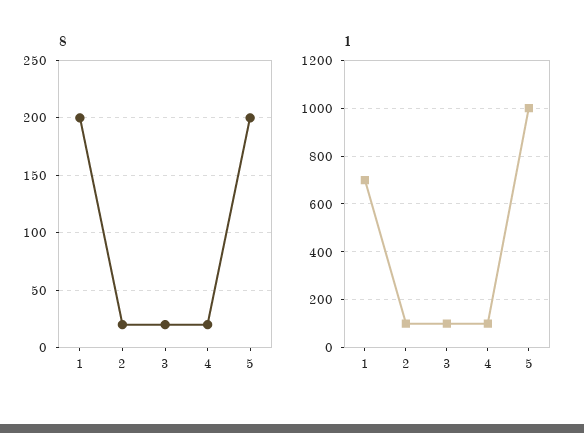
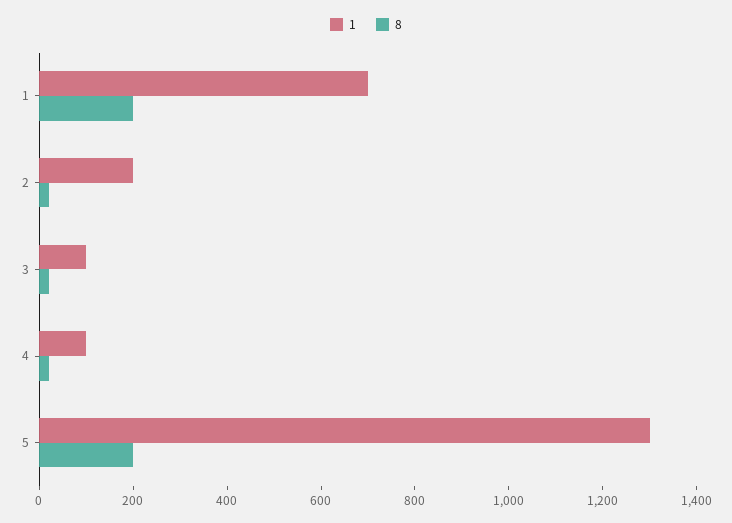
1, 2: 100 -> 200
1, 5: 1000 -> 1300

